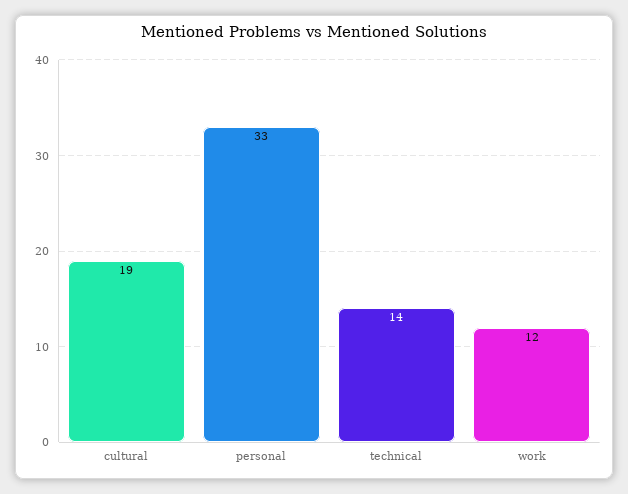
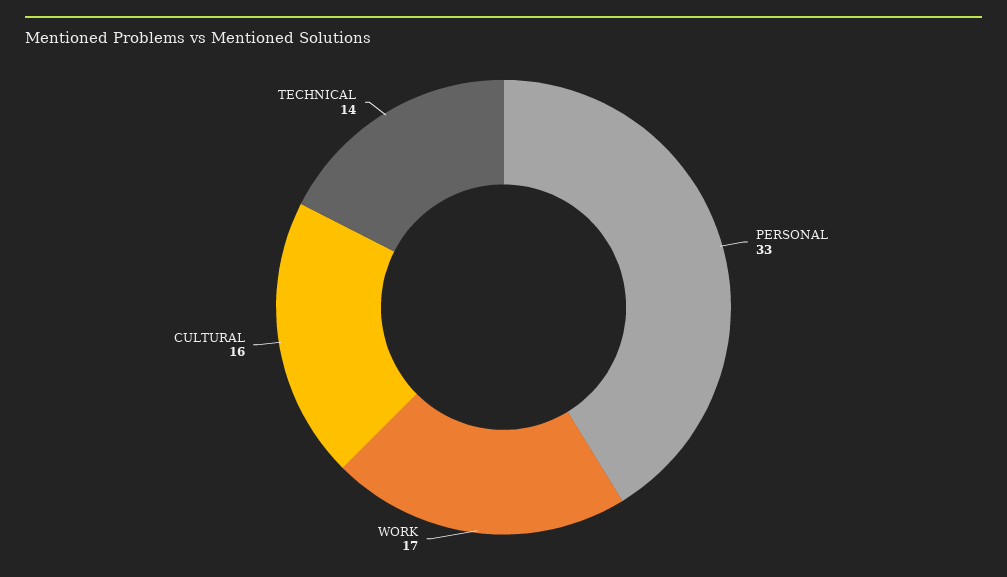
cultural: 19 -> 16
work: 12 -> 17

